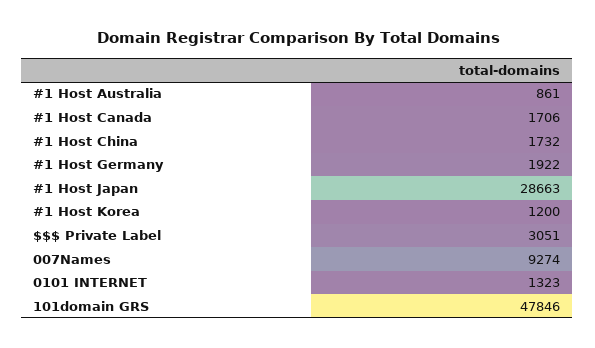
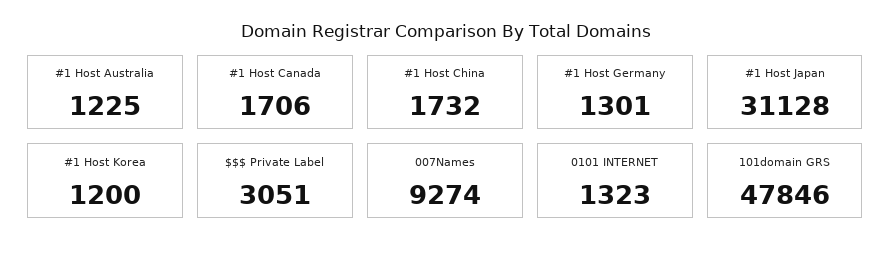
#1 Host Australia: 861 -> 1225
#1 Host Germany: 1922 -> 1301
#1 Host Japan: 28663 -> 31128

